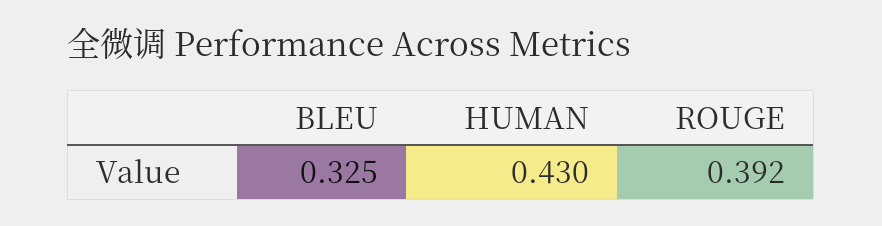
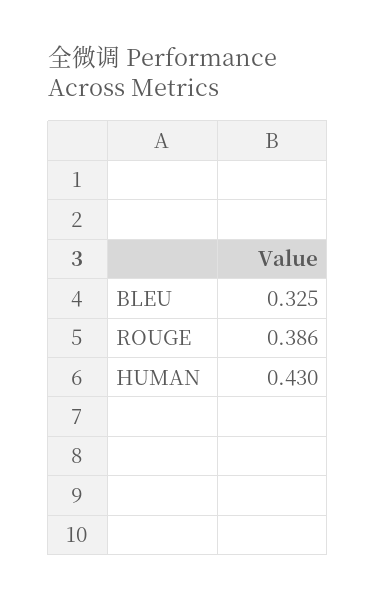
ROUGE: 0.392 -> 0.386

